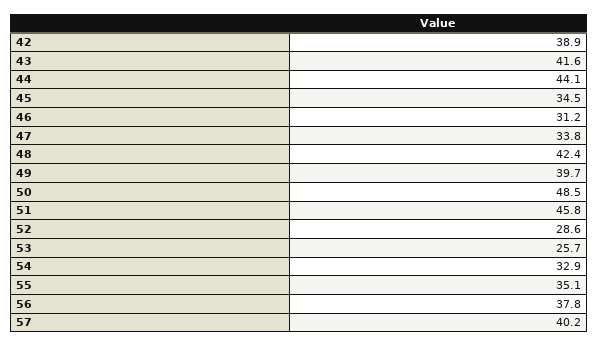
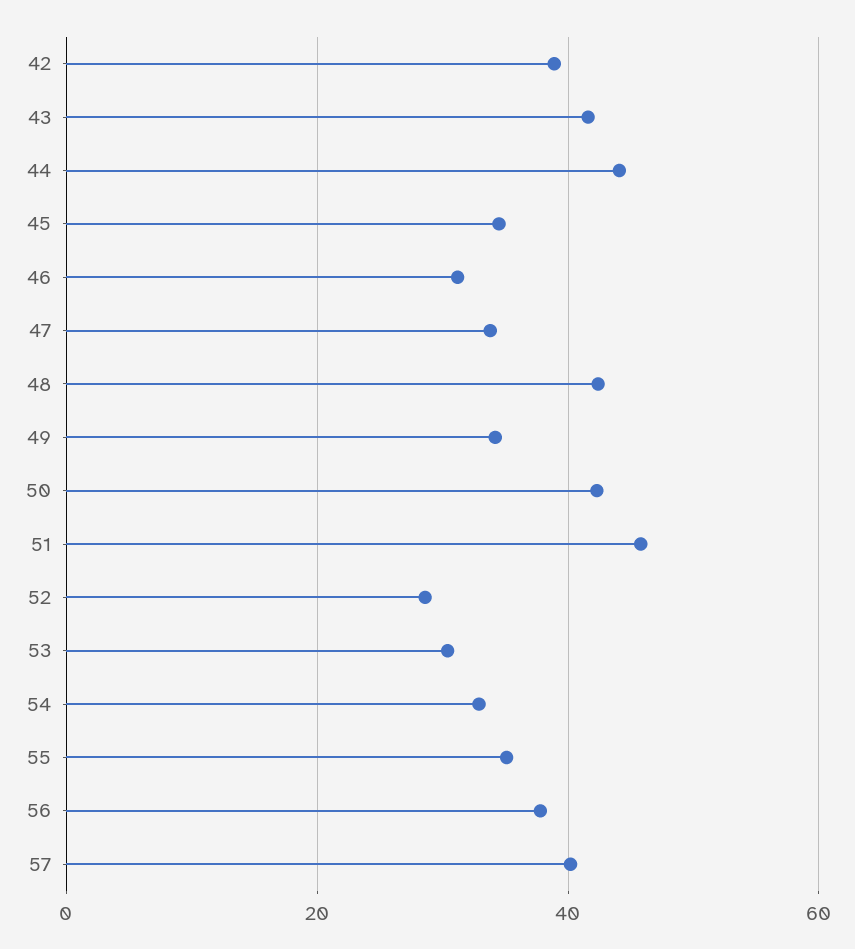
49: 39.7 -> 34
50: 48.5 -> 42
53: 25.7 -> 30

